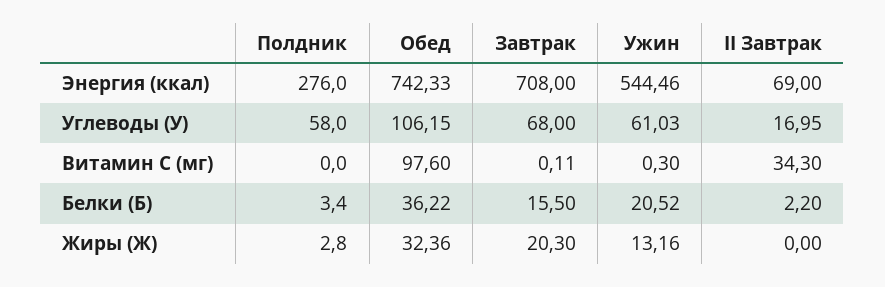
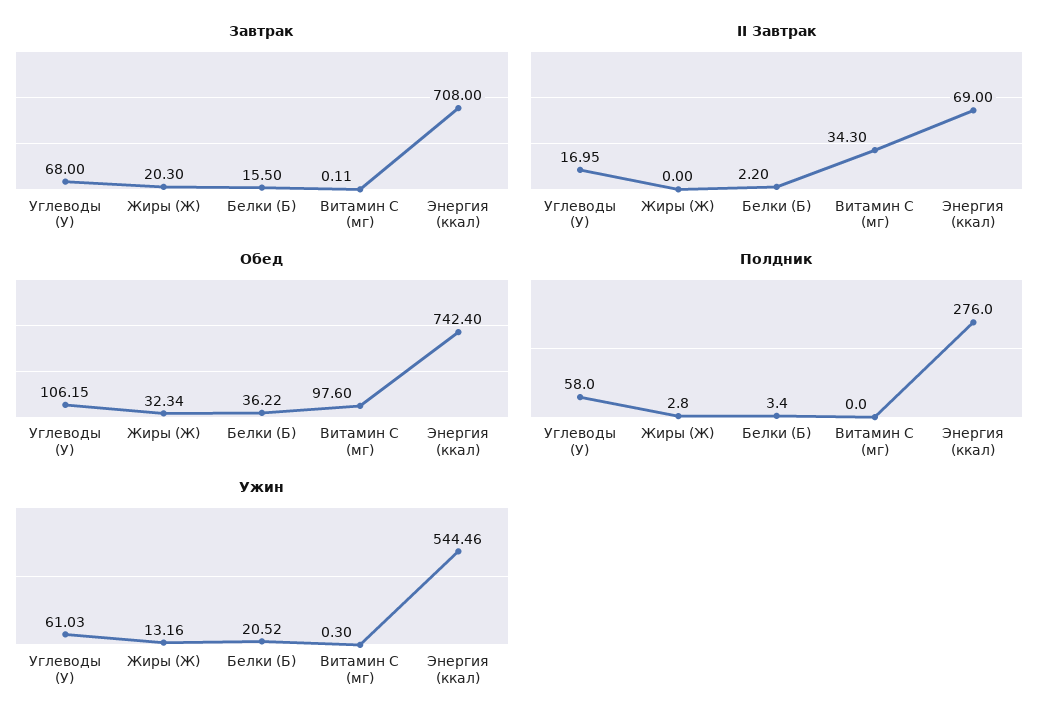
Обед, Энергия (ккал): 742.33 -> 742.4
Обед, Жиры (Ж): 32.36 -> 32.34

